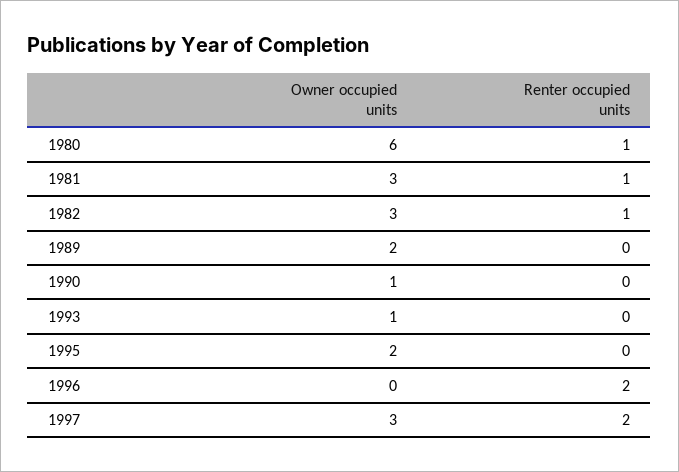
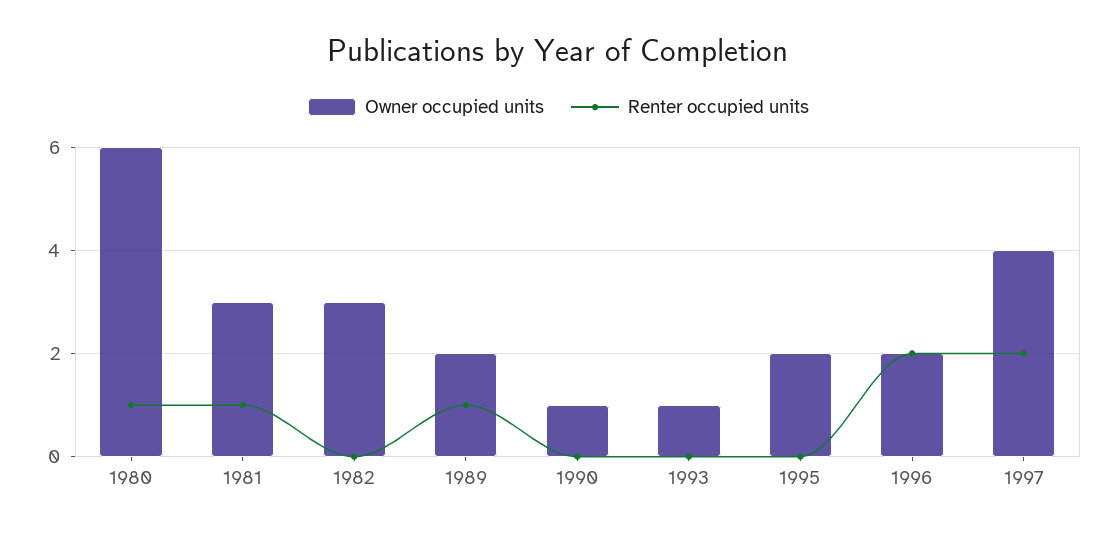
Renter occupied units, 1982: 1 -> 0
Renter occupied units, 1989: 0 -> 1
Owner occupied units, 1996: 0 -> 2
Owner occupied units, 1997: 3 -> 4

